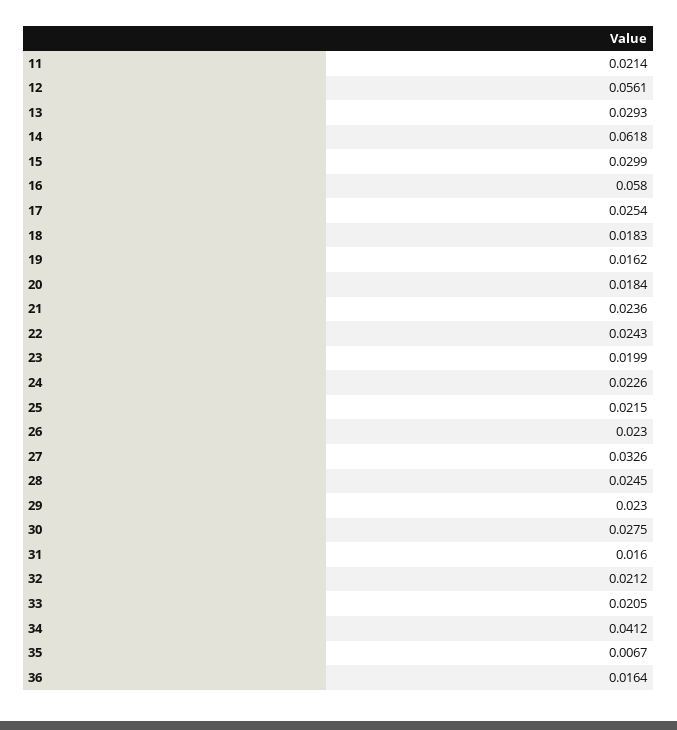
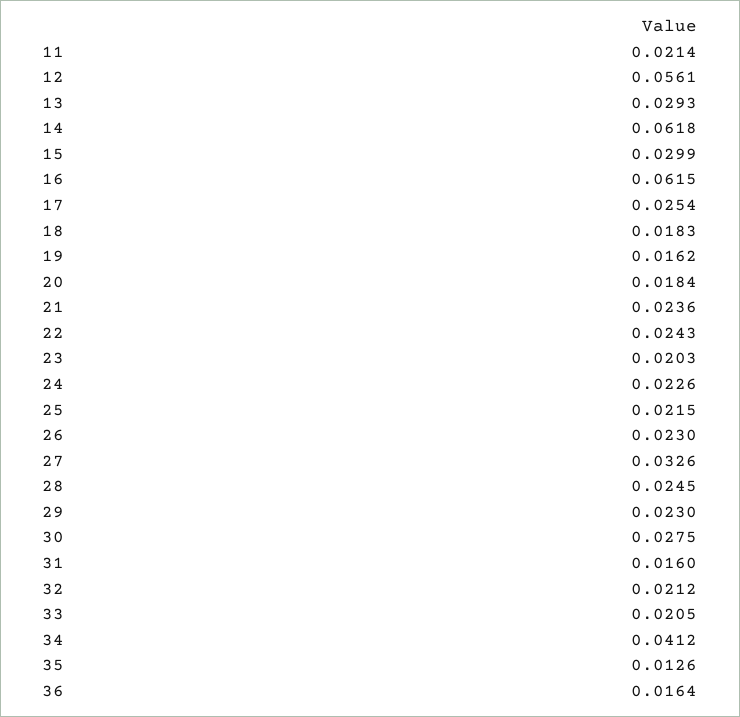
16: 0.058 -> 0.0615
23: 0.0199 -> 0.0203
35: 0.0067 -> 0.0126

